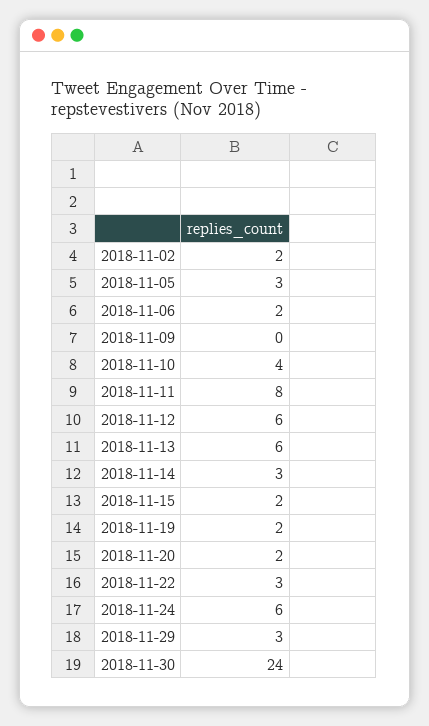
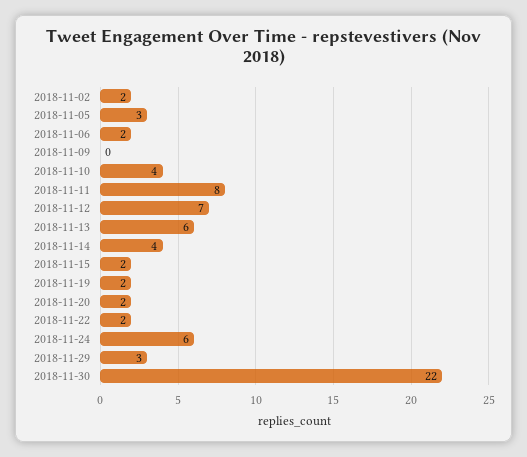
2018-11-12: 6 -> 7
2018-11-14: 3 -> 4
2018-11-22: 3 -> 2
2018-11-30: 24 -> 22

